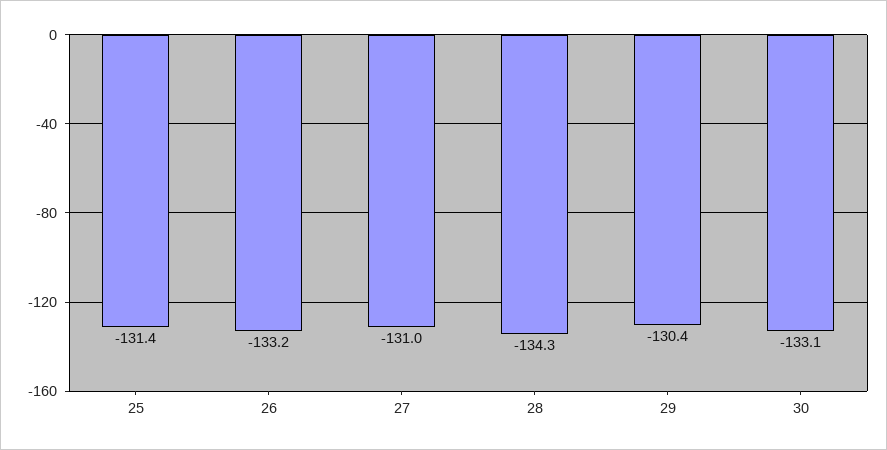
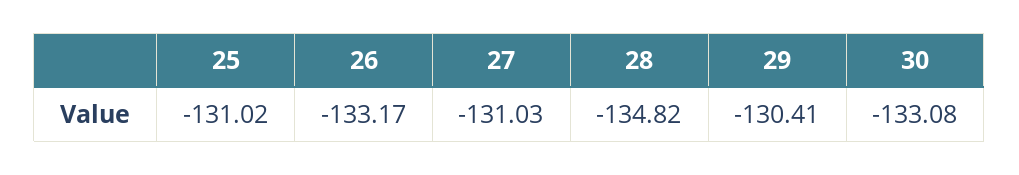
25: -131.4 -> -131.02
28: -134.3 -> -134.82

